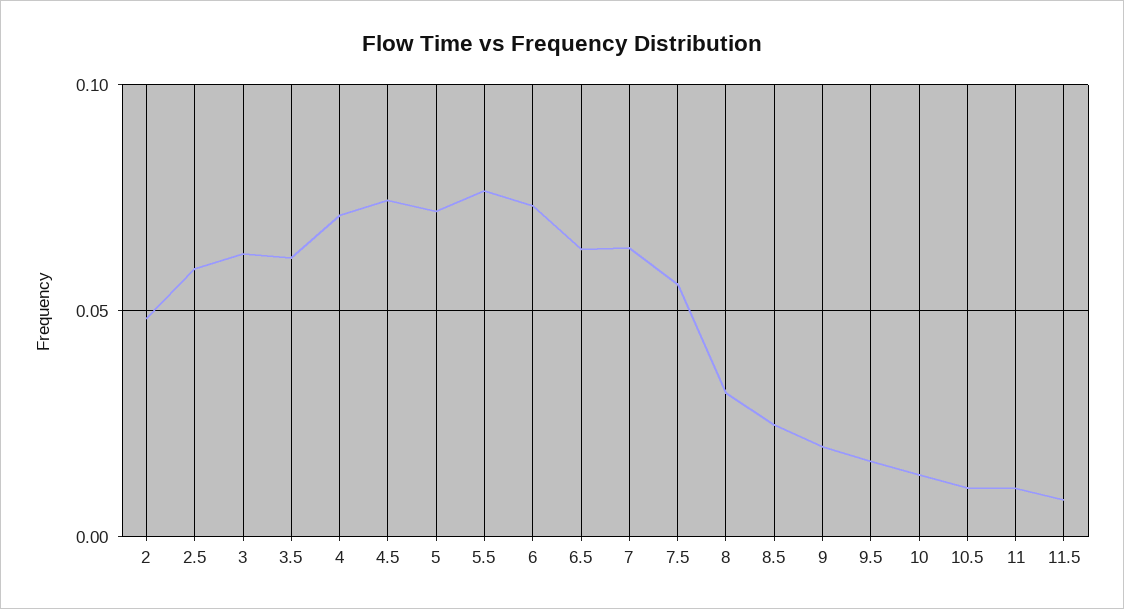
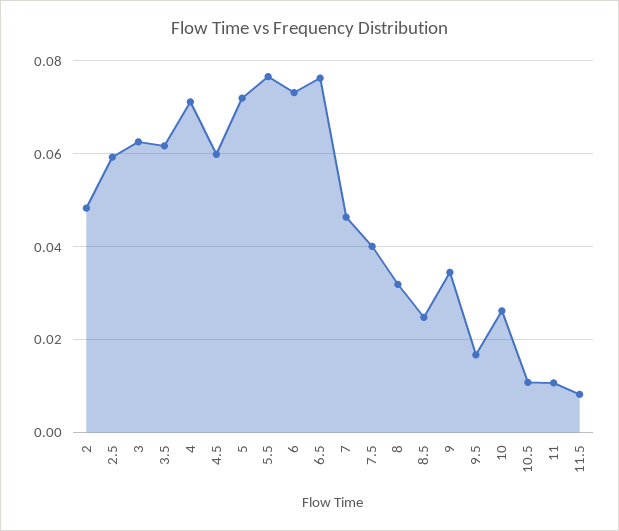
4.5: 0.075 -> 0.06
6.5: 0.065 -> 0.076
7: 0.065 -> 0.046
7.5: 0.055 -> 0.04
9: 0.02 -> 0.034
10: 0.015 -> 0.026

